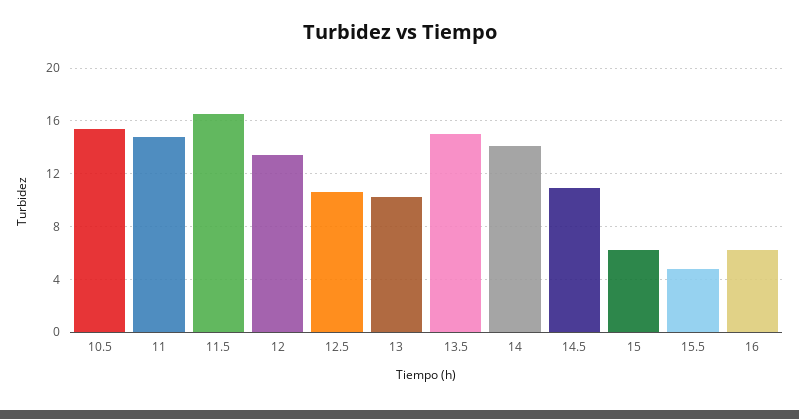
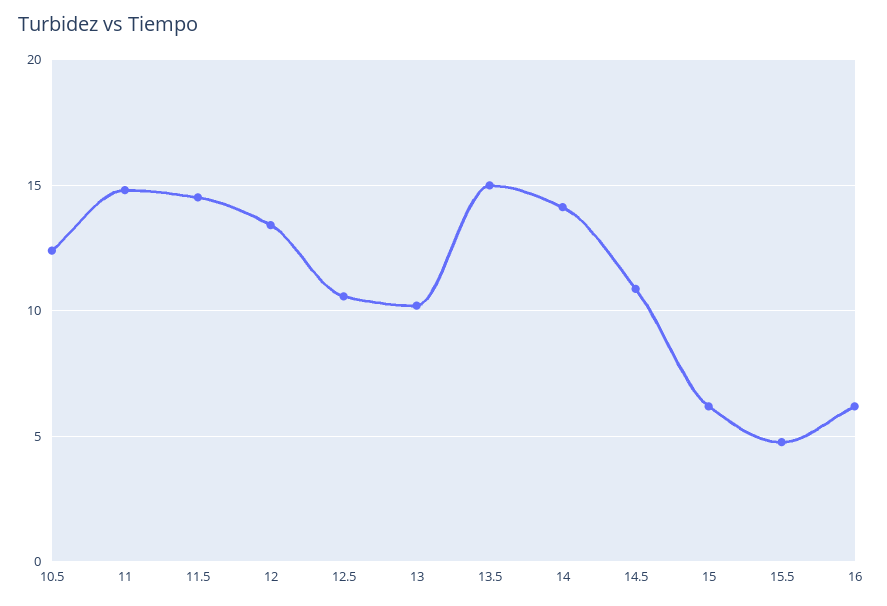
10.5: 15.5 -> 12.5
11.5: 16.5 -> 14.5

